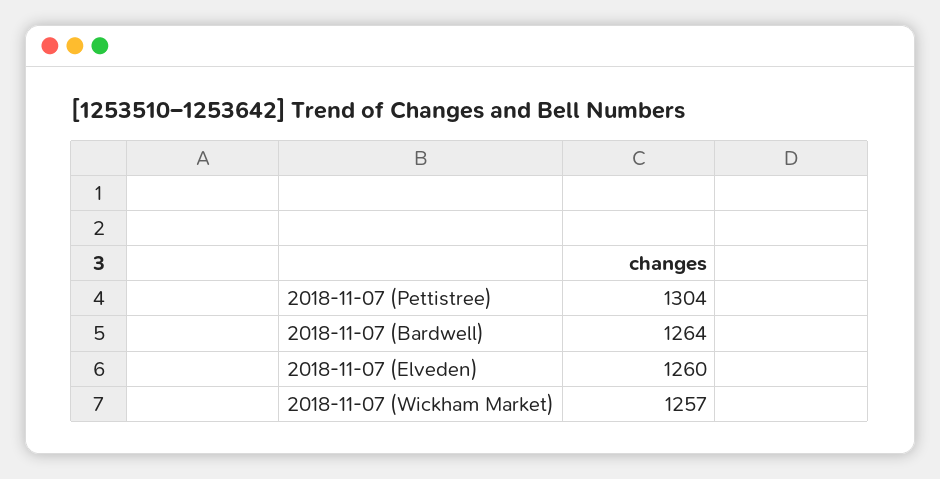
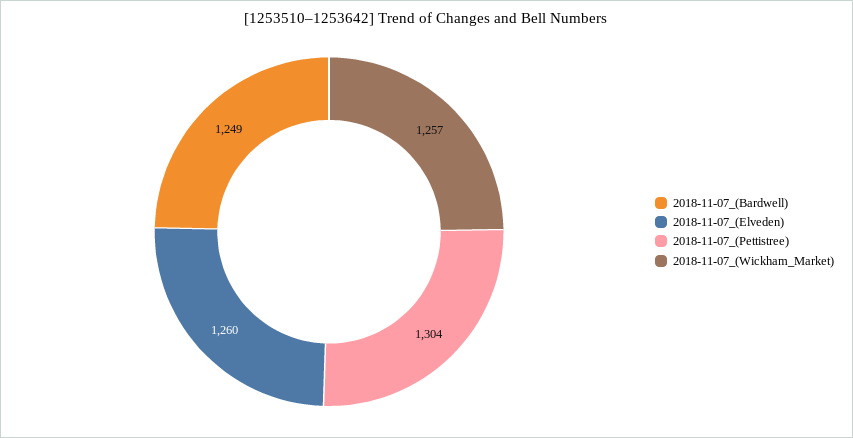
2018-11-07 (Bardwell): 1264 -> 1249

